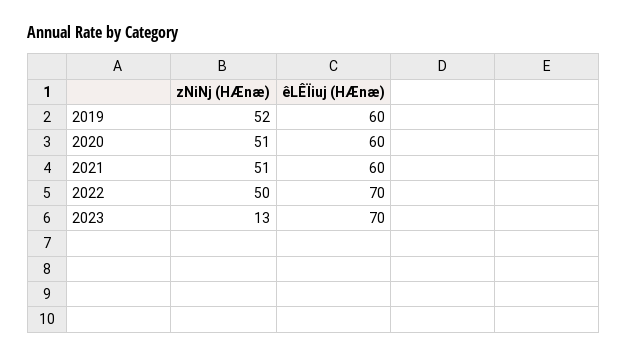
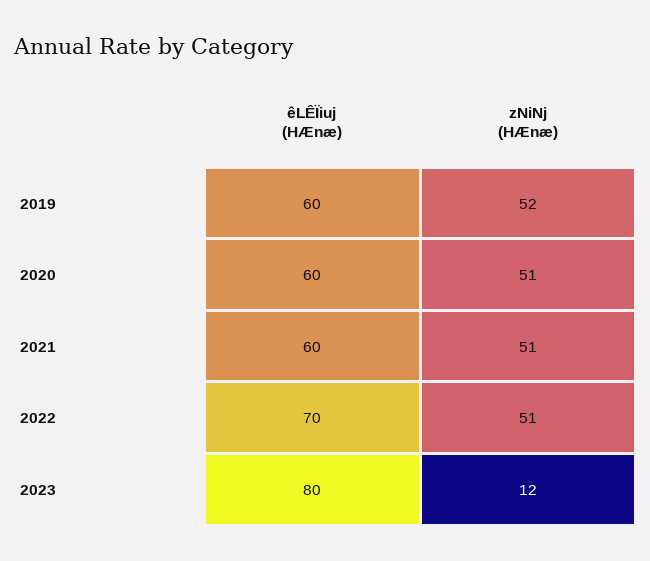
zNiNj (HÆnæ), 2022: 50 -> 51
zNiNj (HÆnæ), 2023: 13 -> 12
êLÊÏiuj (HÆnæ), 2023: 70 -> 80

